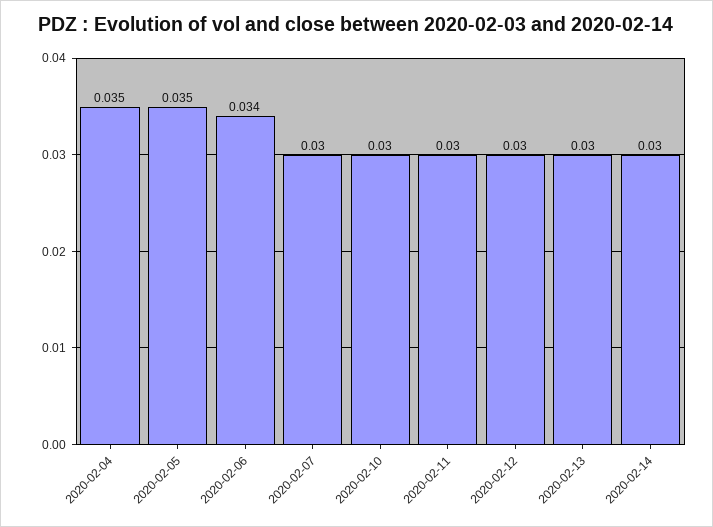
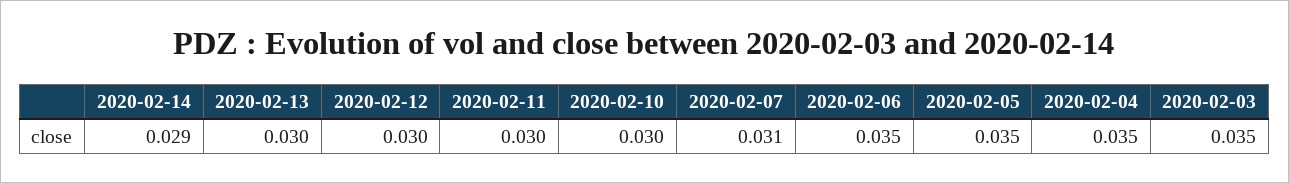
2020-02-06: 0.034 -> 0.035
2020-02-07: 0.03 -> 0.031
2020-02-14: 0.03 -> 0.029
2020-02-03: none -> 0.035

